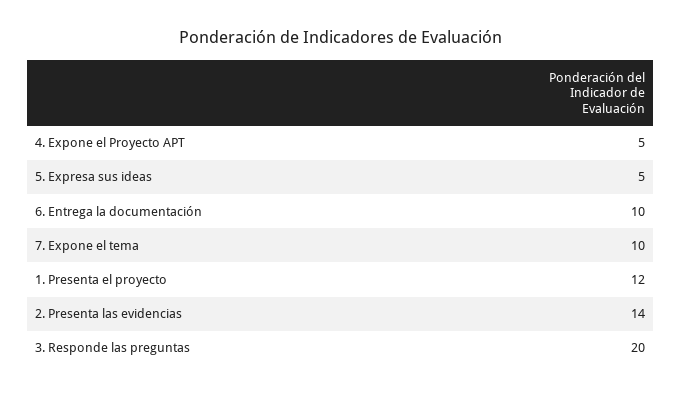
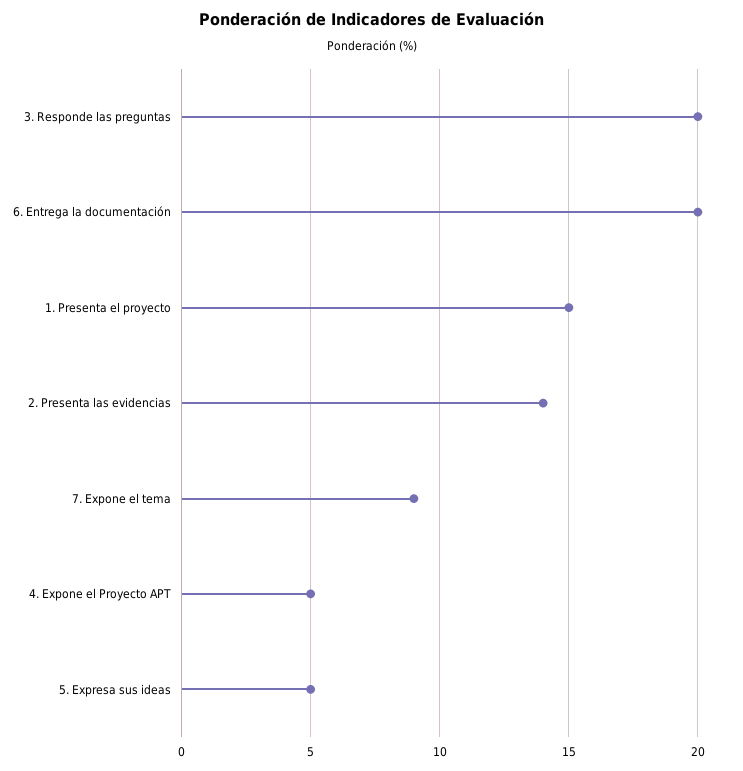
6. Entrega la documentación: 10 -> 20
7. Expone el tema: 10 -> 9
1. Presenta el proyecto: 12 -> 15

